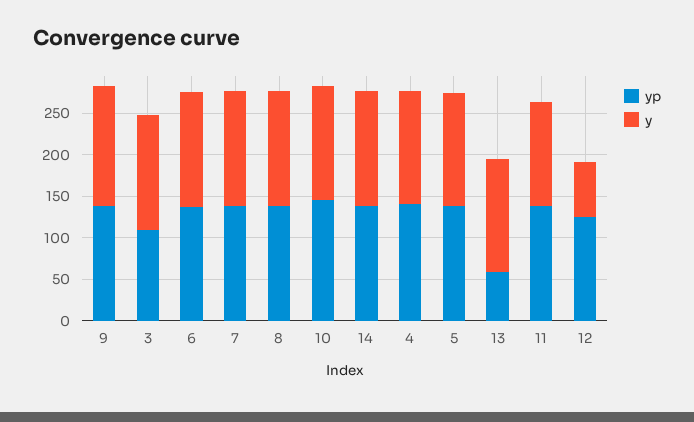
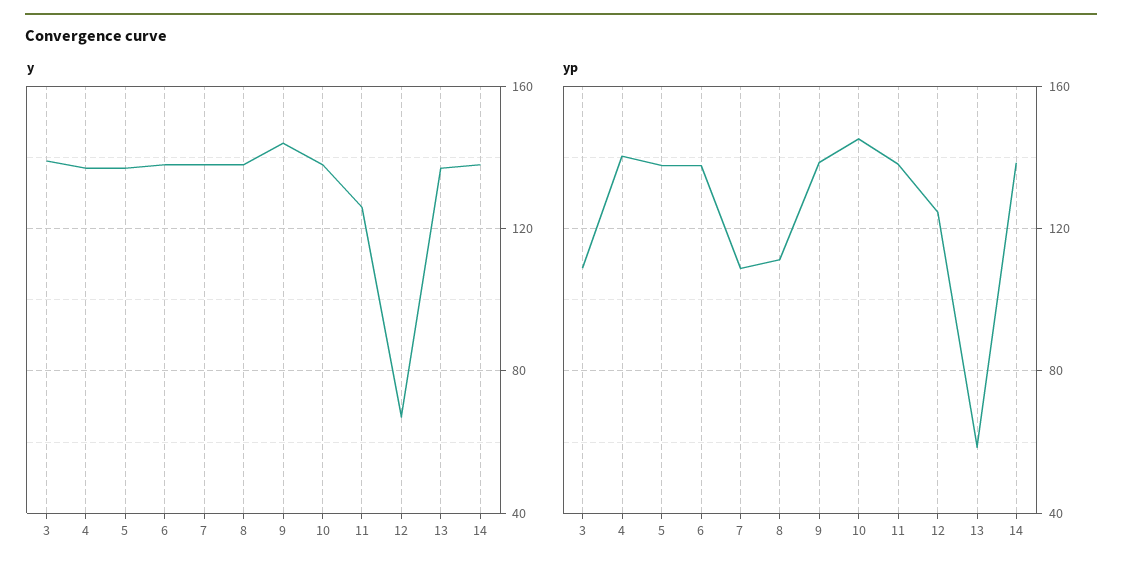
yp, 7: 140 -> 110
yp, 8: 140 -> 110

